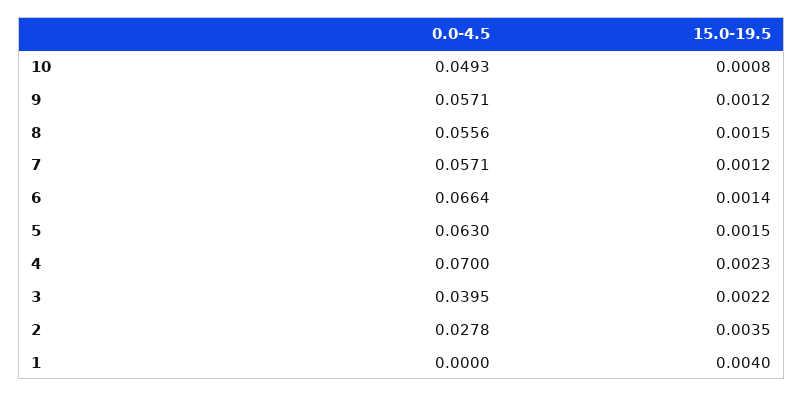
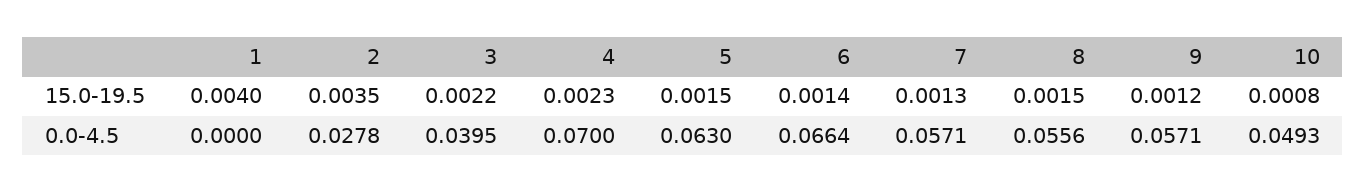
15.0-19.5, 7: 0.0012 -> 0.0013

